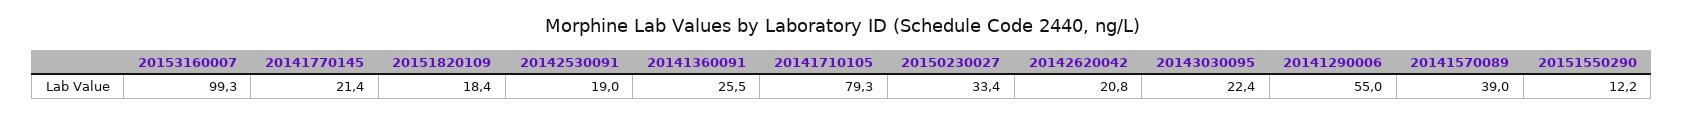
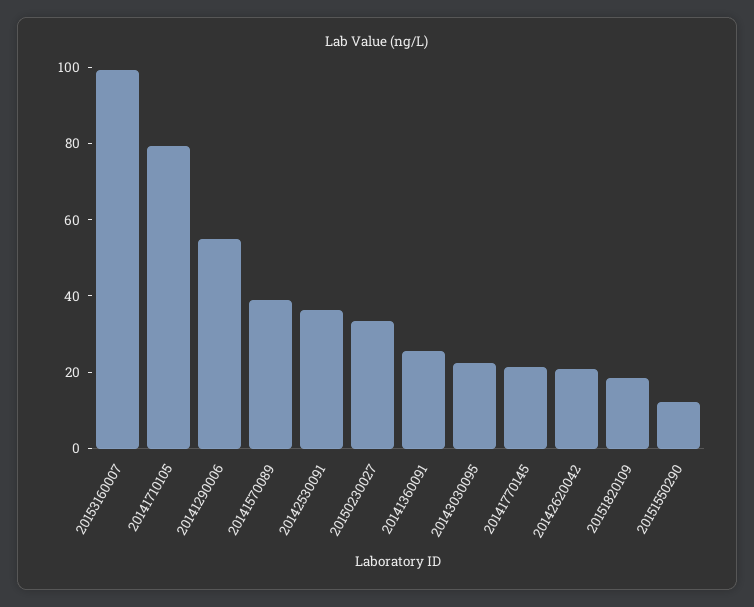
20142530091: 19 -> 35

